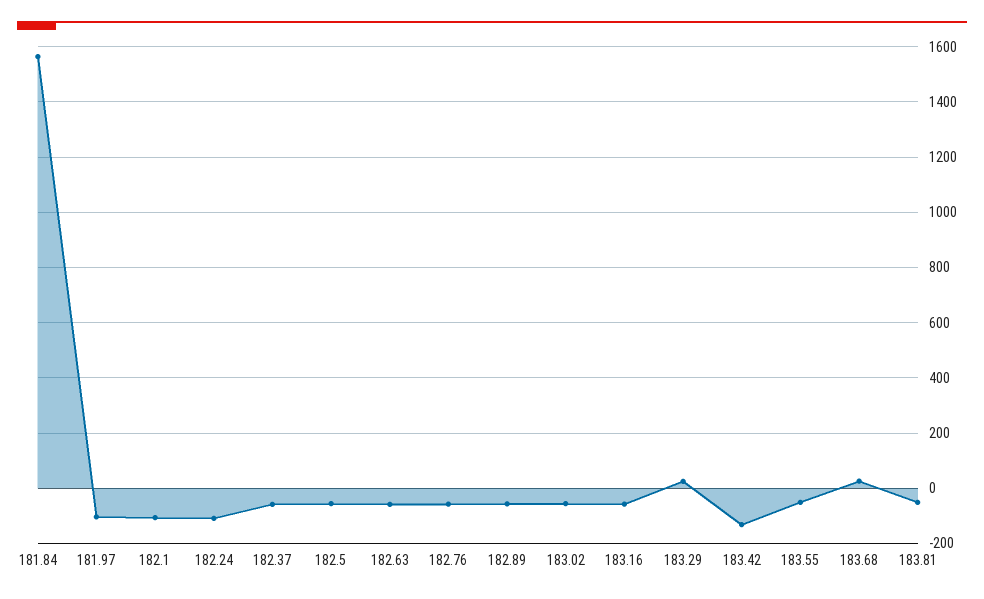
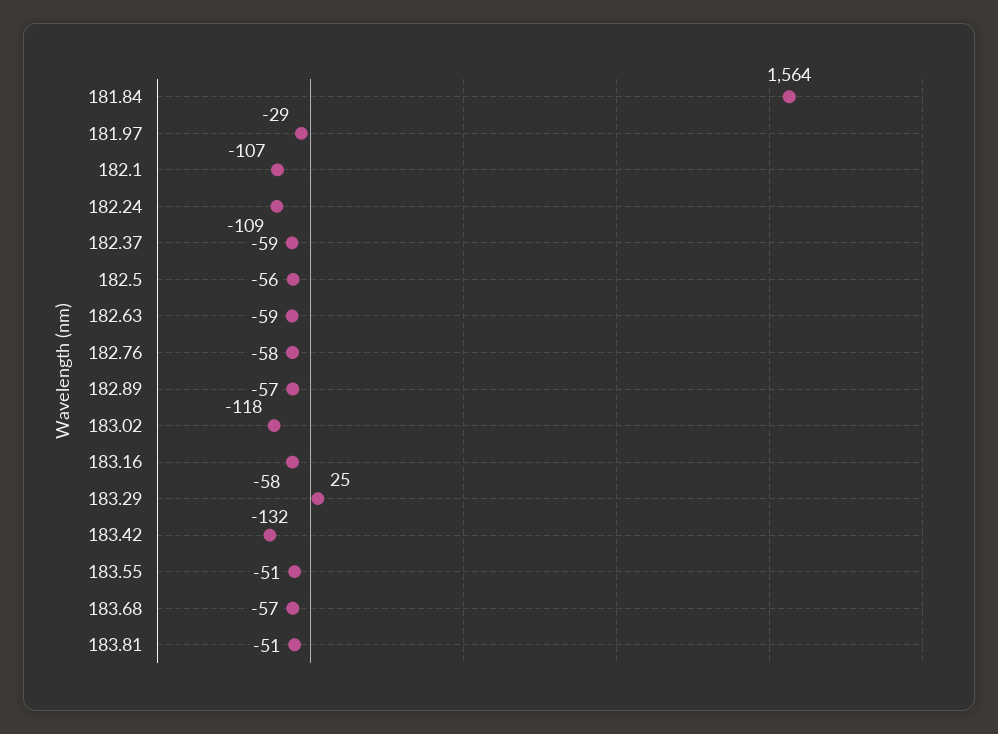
181.97: -100 -> -29
183.02: -50 -> -118
183.68: 25 -> -57

